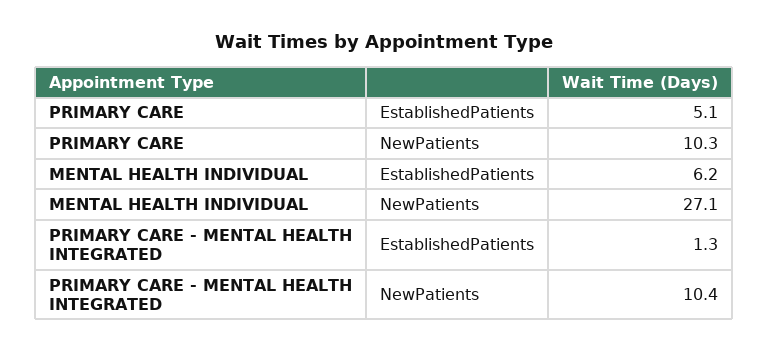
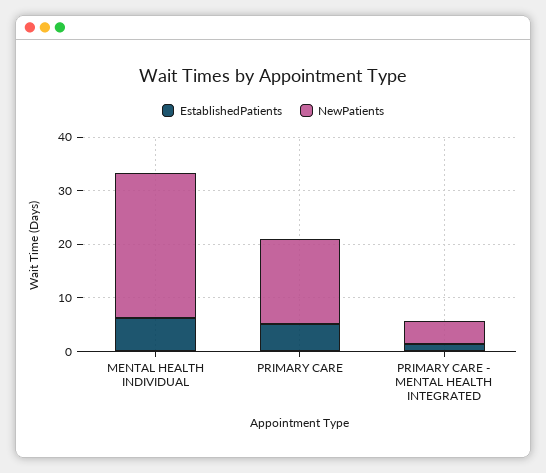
NewPatients, PRIMARY CARE: 10.3 -> 16
NewPatients, PRIMARY CARE - MENTAL HEALTH INTEGRATED: 10.4 -> 4

